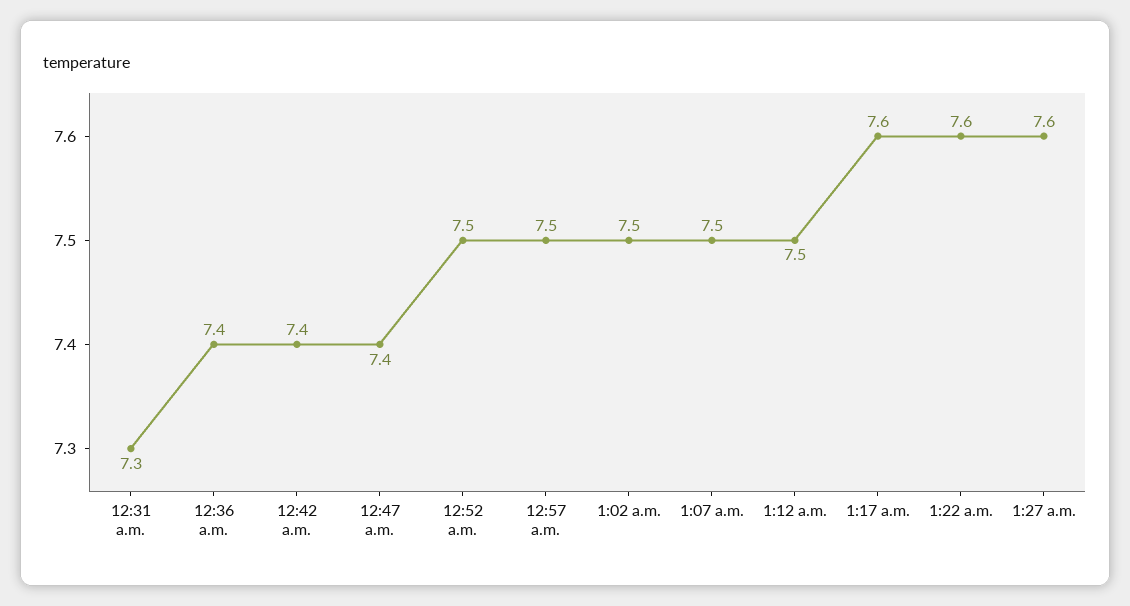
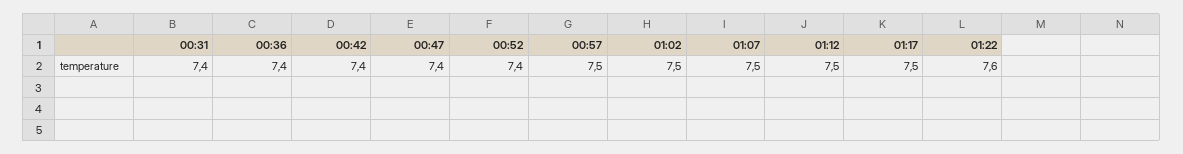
12:31 a.m.: 7.3 -> 7.4
12:52 a.m.: 7.5 -> 7.4
1:17 a.m.: 7.6 -> 7.5
1:27 a.m.: 7.6 -> none

